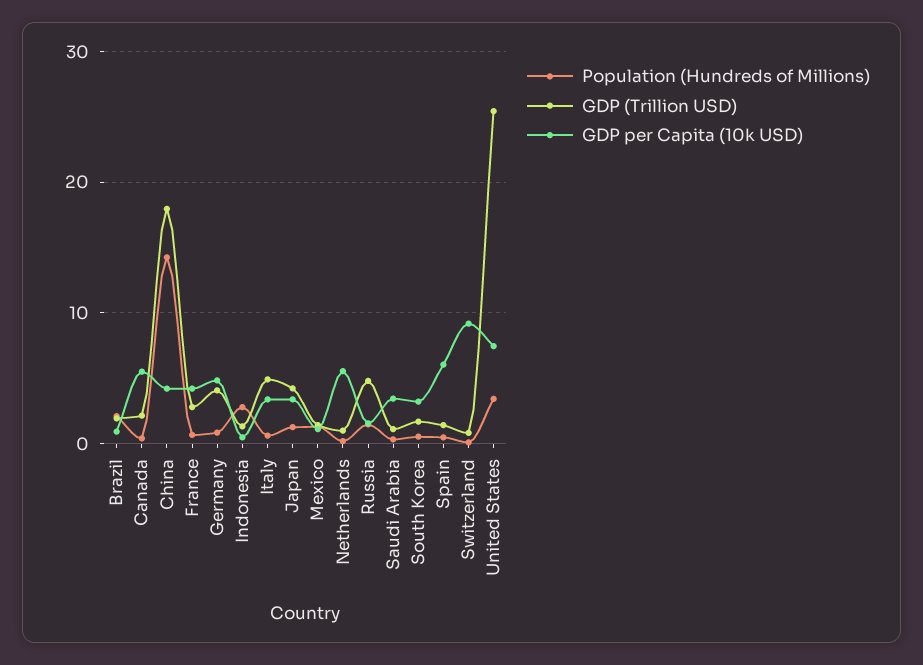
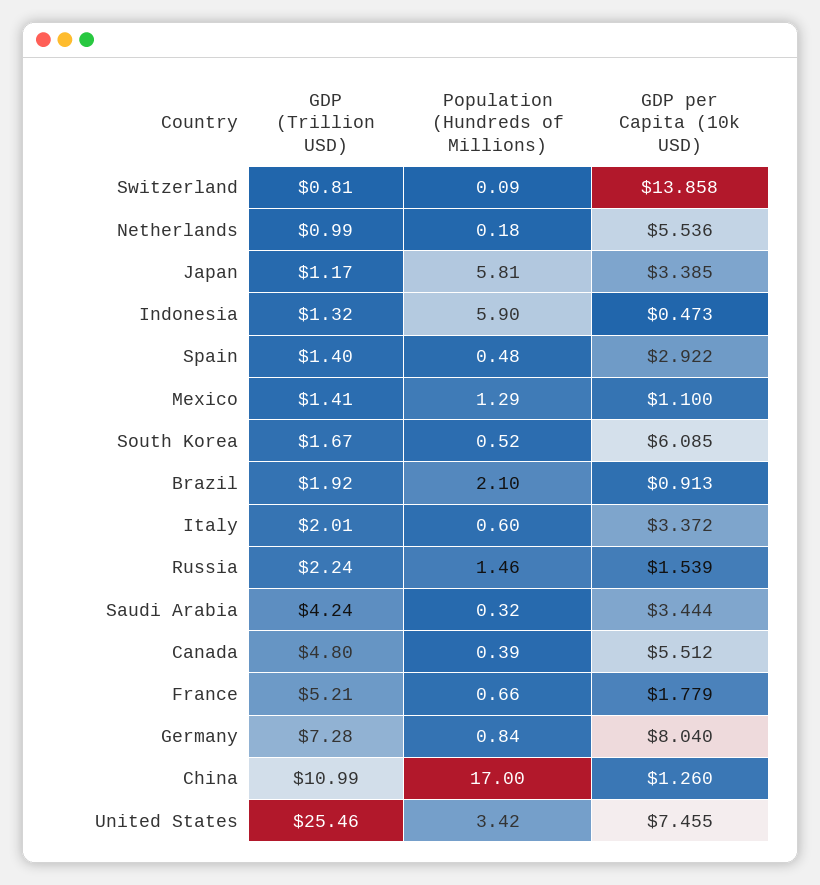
GDP (Trillion USD), Canada: 2 -> 4.8
Population (Hundreds of Millions), China: 14 -> 17
GDP (Trillion USD), China: 18 -> 10.99
GDP per Capita (10k USD), China: 4 -> 1.26
GDP (Trillion USD), France: 3 -> 5.21
GDP per Capita (10k USD), France: 4 -> 1.779
GDP (Trillion USD), Germany: 4 -> 7.28
GDP per Capita (10k USD), Germany: 5 -> 8.04
Population (Hundreds of Millions), Indonesia: 3 -> 5.9
GDP (Trillion USD), Italy: 5 -> 2.01
Population (Hundreds of Millions), Japan: 1 -> 5.81
GDP (Trillion USD), Japan: 4 -> 1.17
GDP (Trillion USD), Russia: 5 -> 2.24
GDP (Trillion USD), Saudi Arabia: 1 -> 4.24
GDP per Capita (10k USD), South Korea: 3 -> 6.085
GDP per Capita (10k USD), Spain: 6 -> 2.922
GDP per Capita (10k USD), Switzerland: 9 -> 13.858

